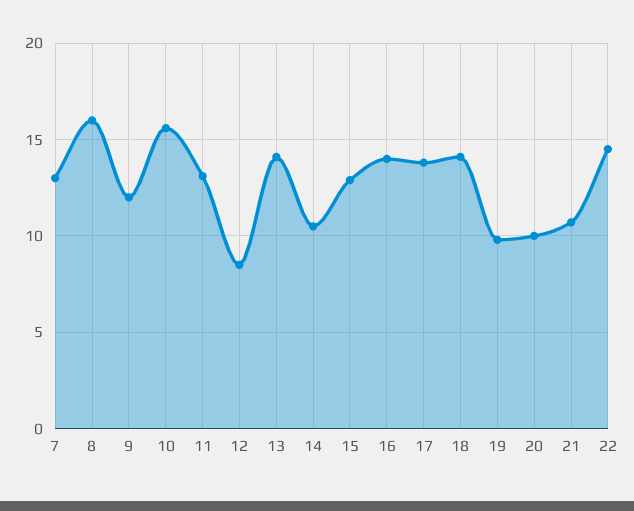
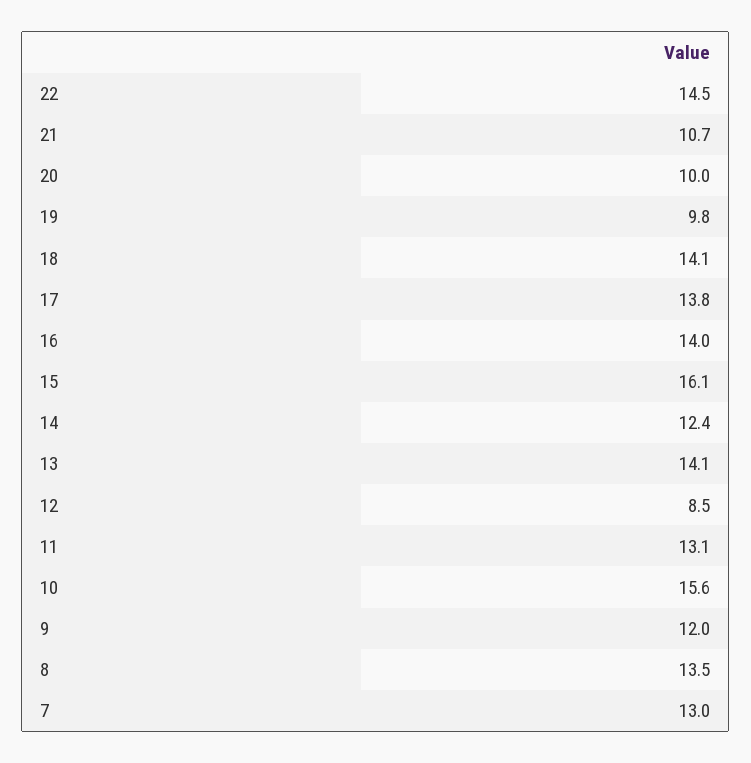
8: 16 -> 13.5
14: 10.5 -> 12.4
15: 13 -> 16.1

